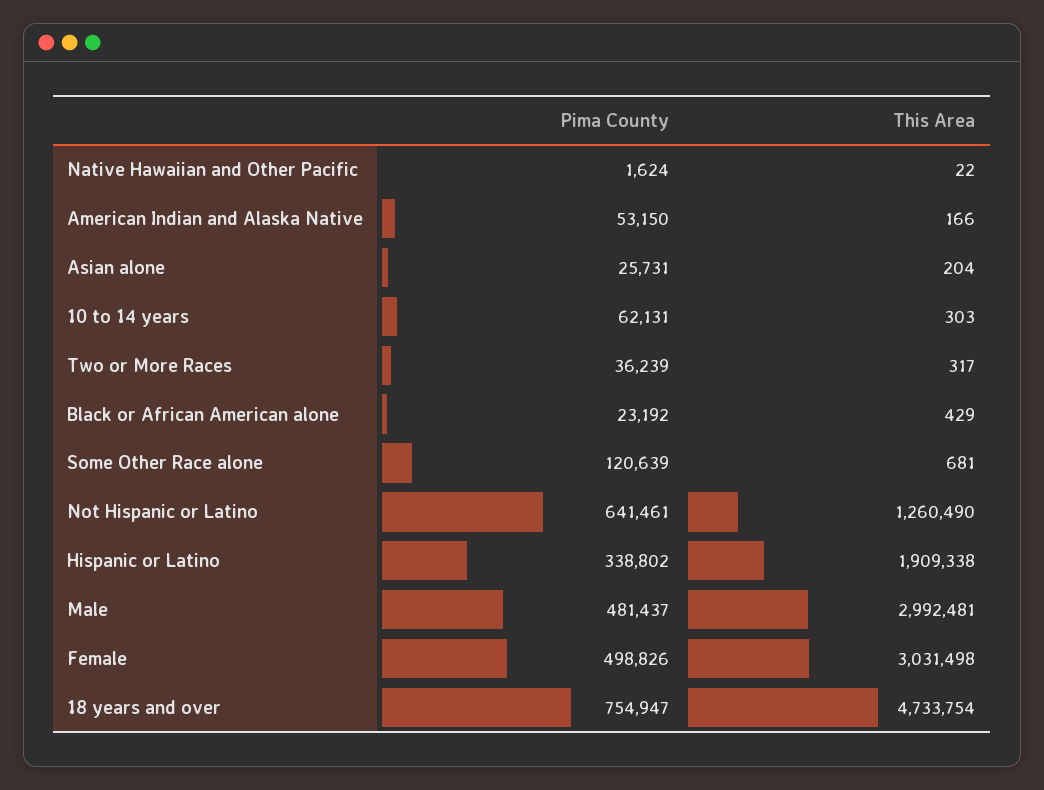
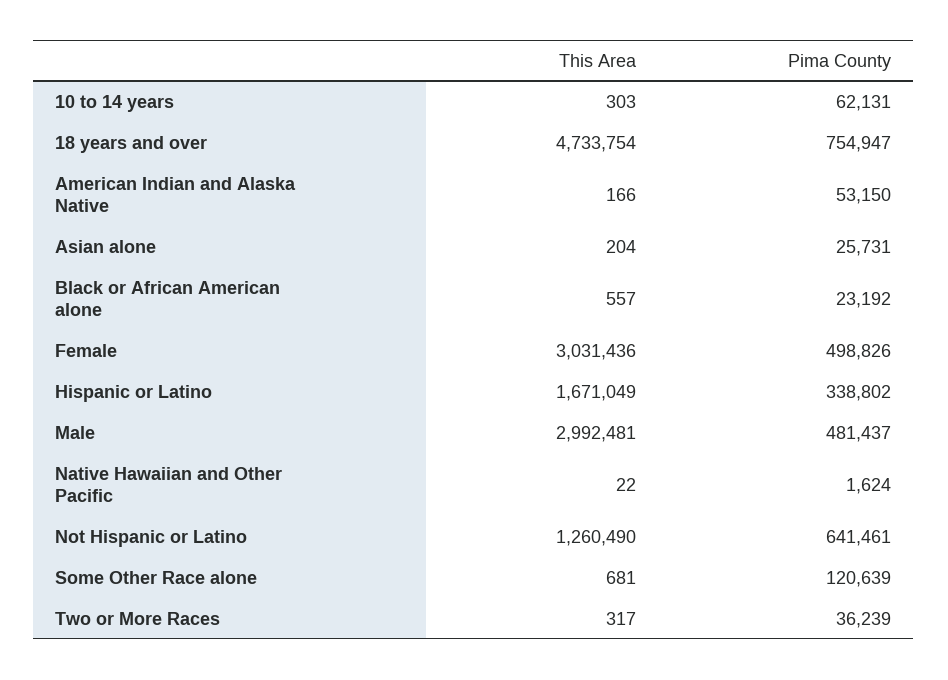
This Area, Black or African American alone: 429 -> 557
This Area, Hispanic or Latino: 1909338 -> 1671049
This Area, Female: 3031498 -> 3031436

